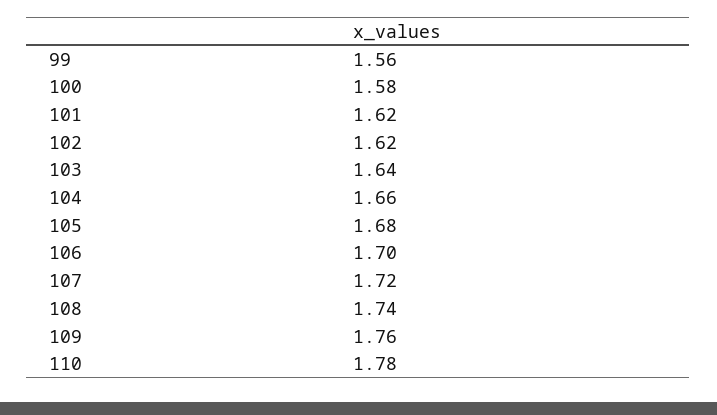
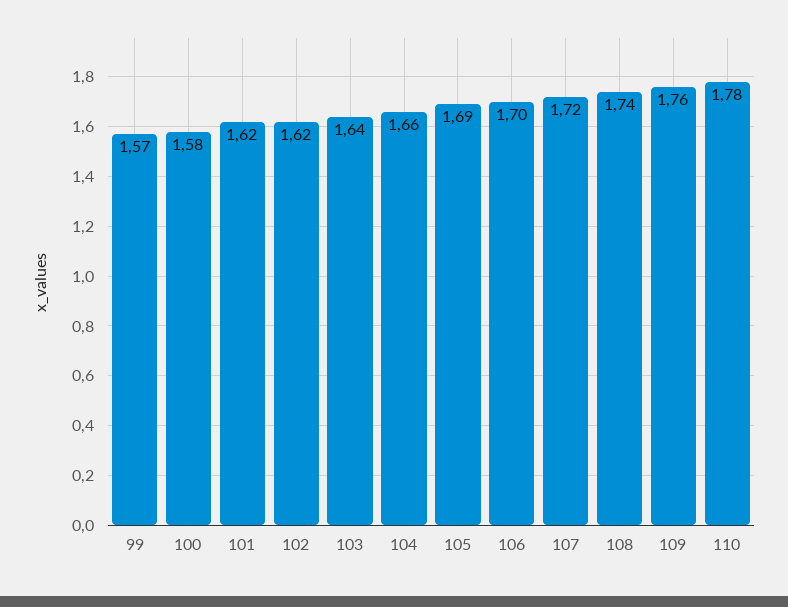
99: 1.56 -> 1.57
105: 1.68 -> 1.69

